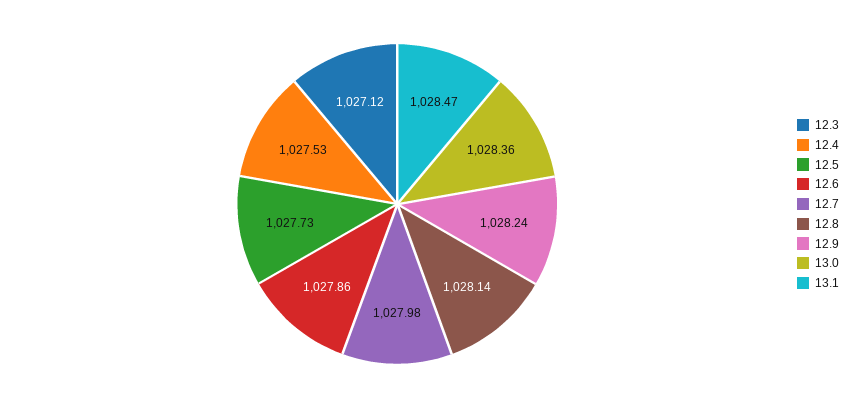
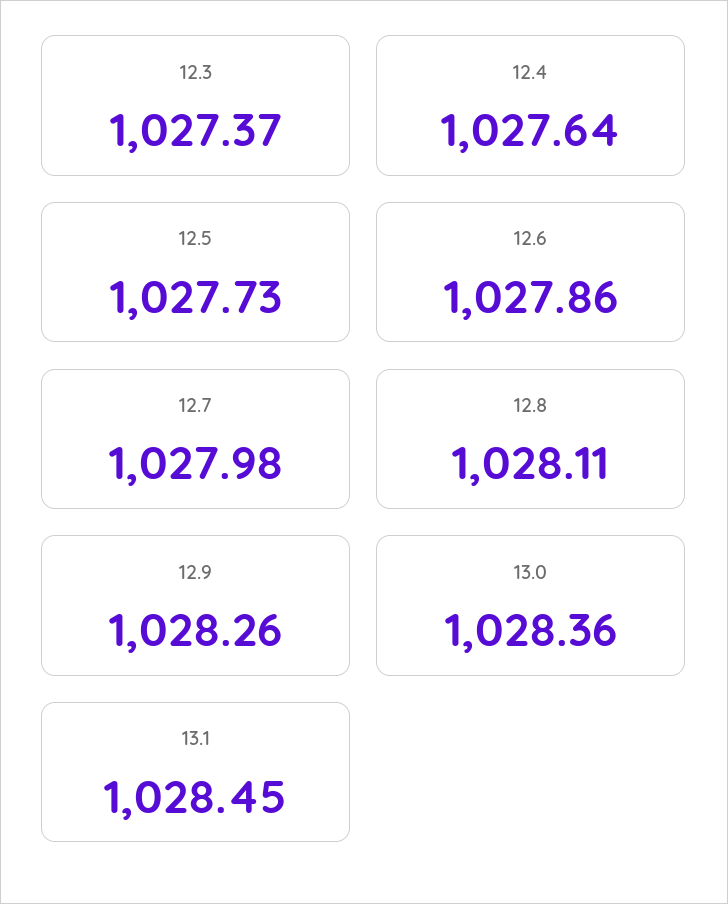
12.3: 1027.12 -> 1027.37
12.4: 1027.53 -> 1027.64
12.8: 1028.14 -> 1028.11
12.9: 1028.24 -> 1028.26
13.1: 1028.47 -> 1028.45

